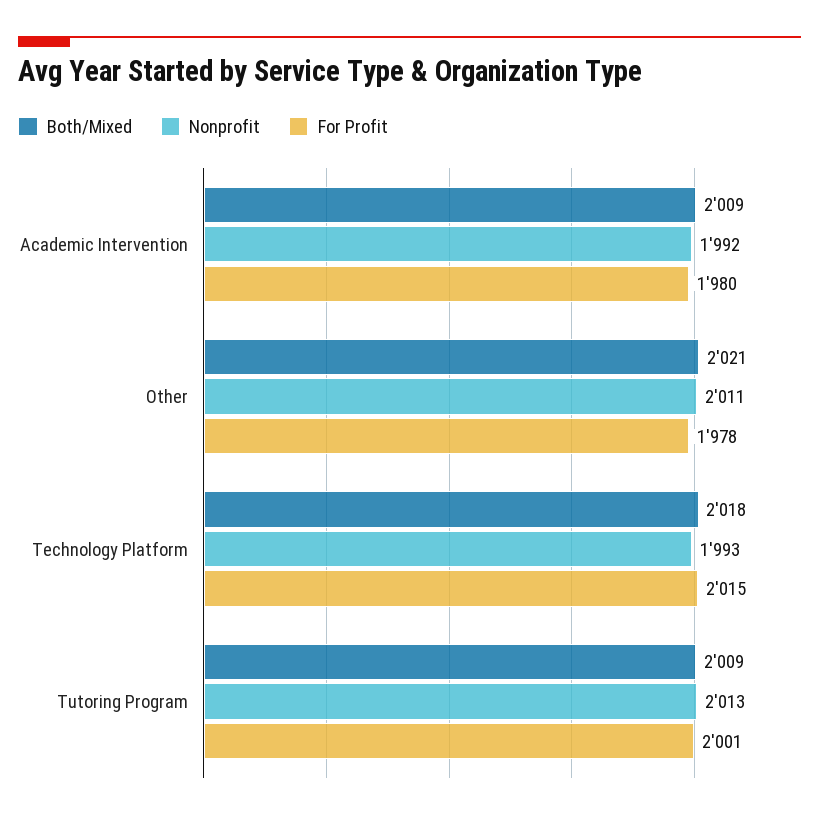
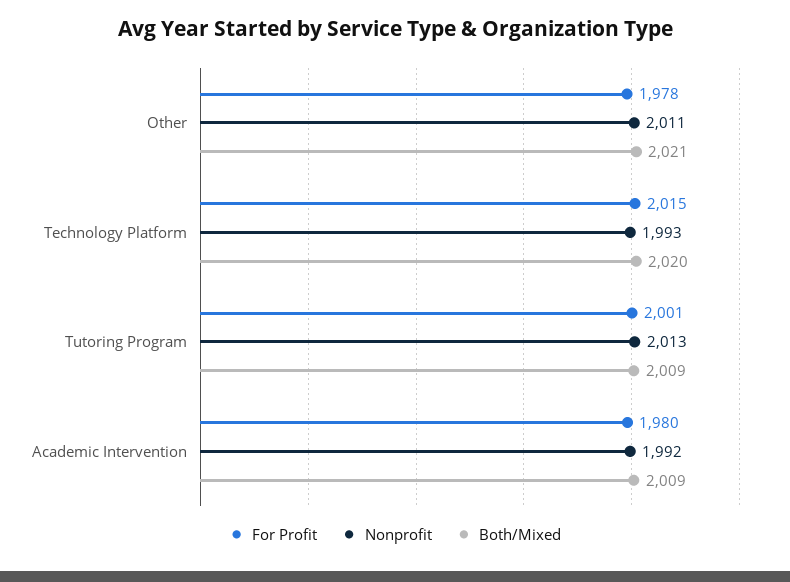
Both/Mixed, Technology Platform: 2018 -> 2020

